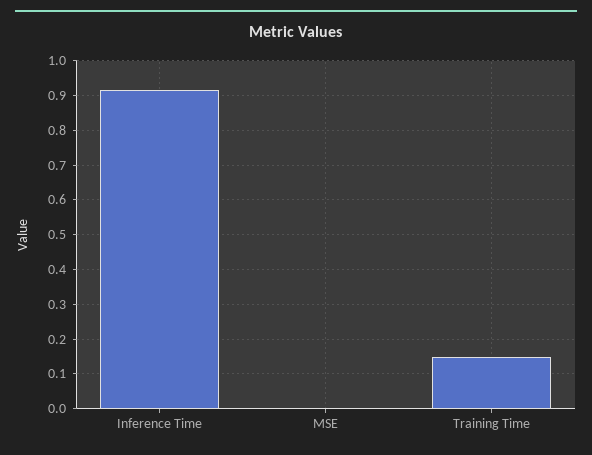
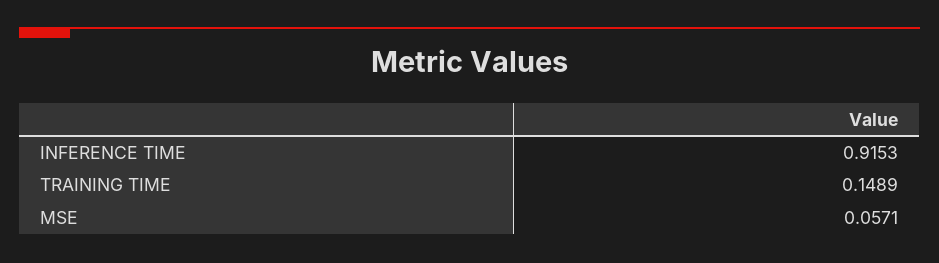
MSE: 0 -> 0.0571

